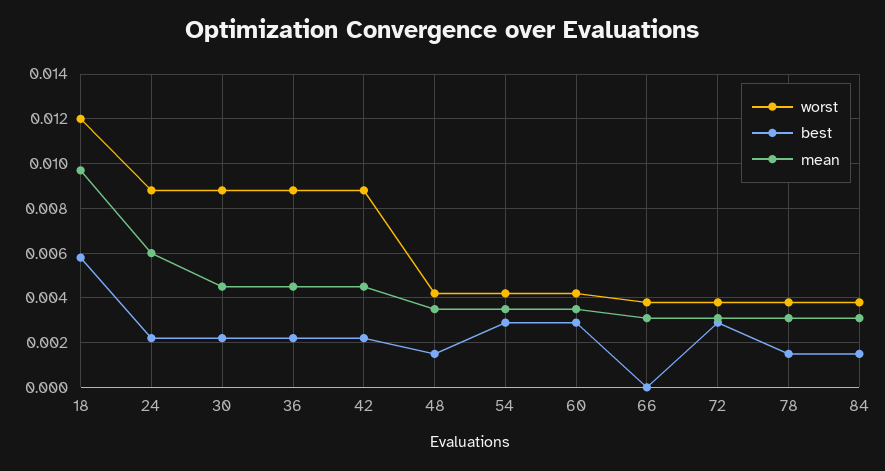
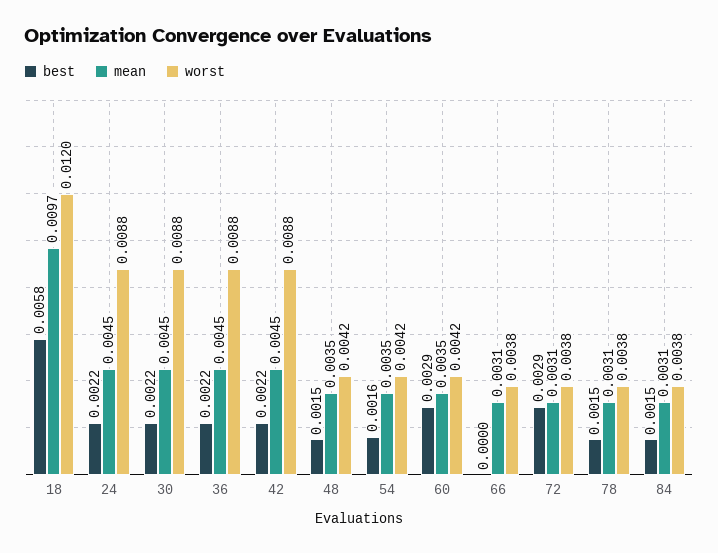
mean, 24: 0.006 -> 0.0045
best, 54: 0.003 -> 0.0016

